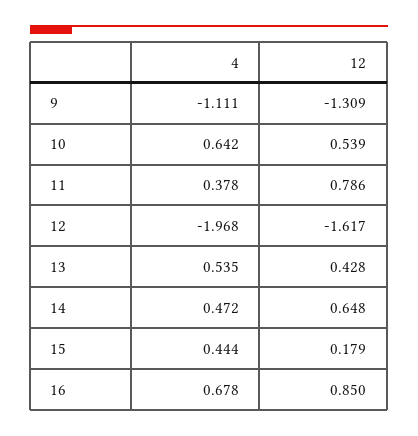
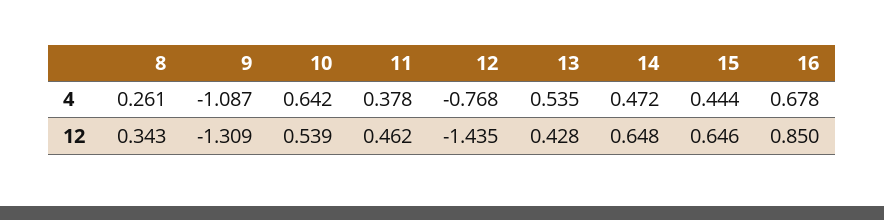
4, 9: -1.111 -> -1.087
12, 11: 0.786 -> 0.462
4, 12: -1.968 -> -0.768
12, 12: -1.617 -> -1.435
12, 15: 0.179 -> 0.646
4, 8: none -> 0.261
12, 8: none -> 0.343

